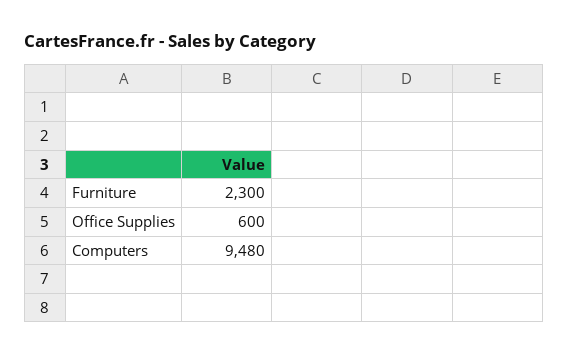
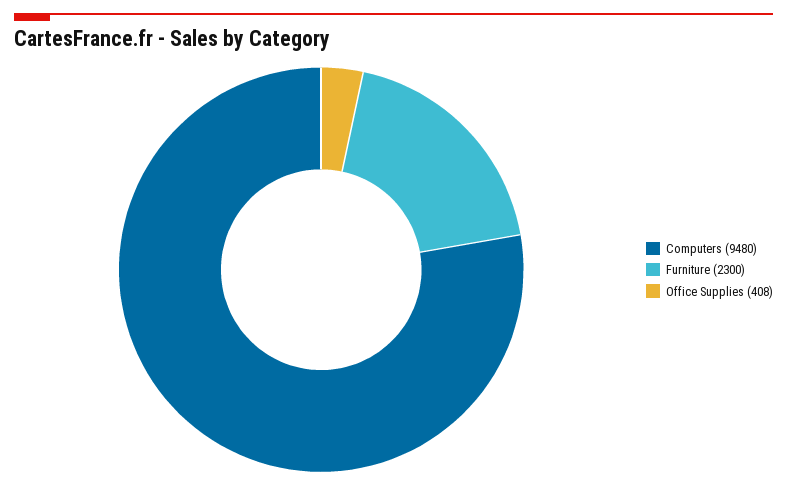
Office Supplies: 600 -> 408

